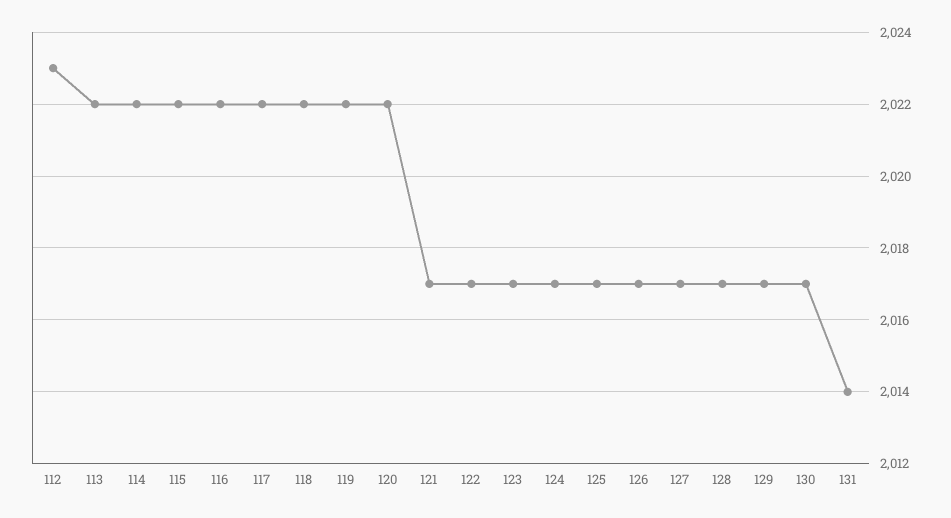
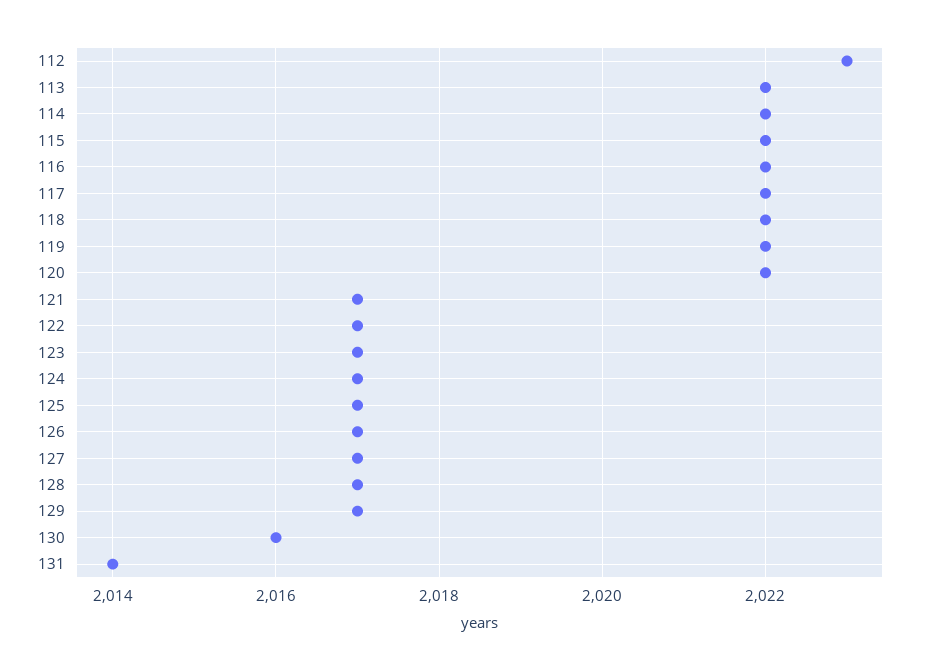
130: 2017 -> 2016

